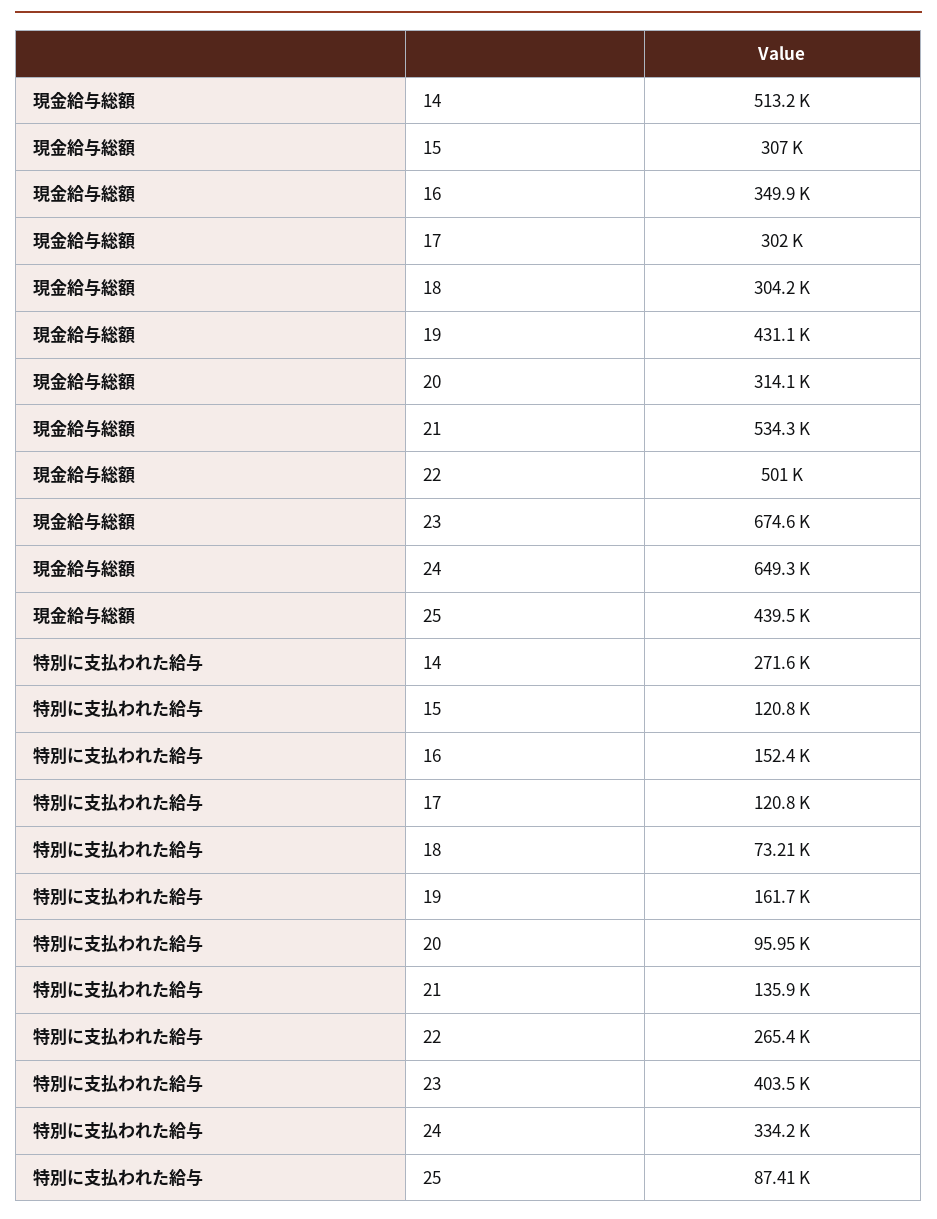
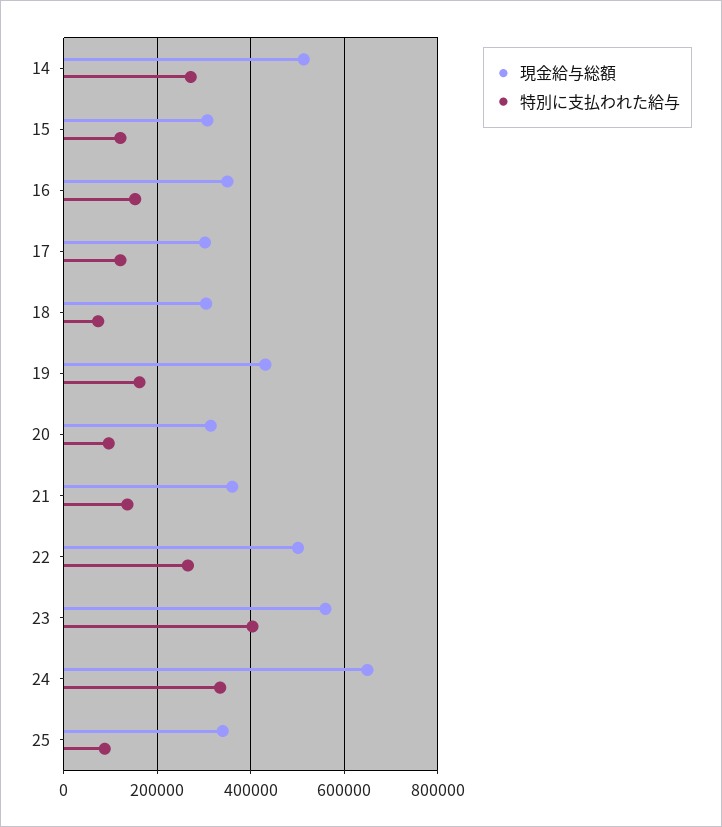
現金給与総額, 21: 534300 -> 360000
現金給与総額, 23: 674600 -> 560000
現金給与総額, 25: 439500 -> 340000

